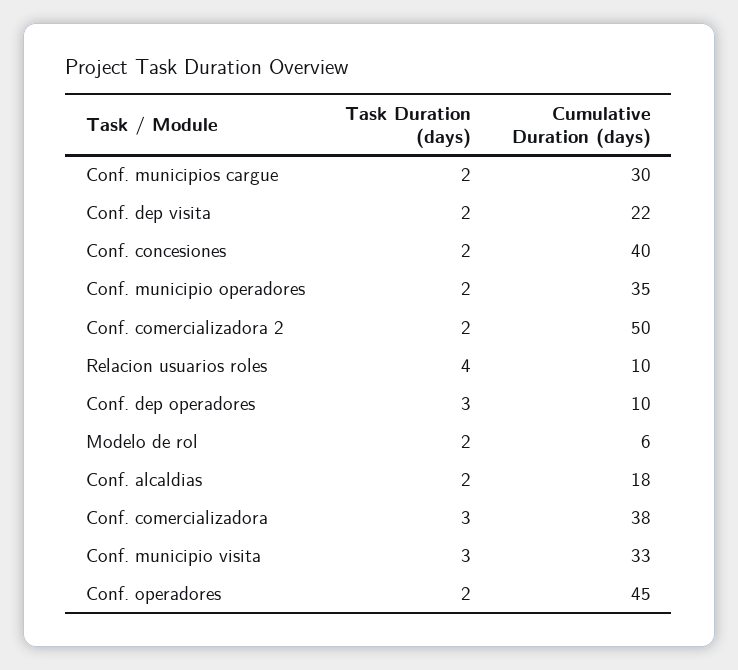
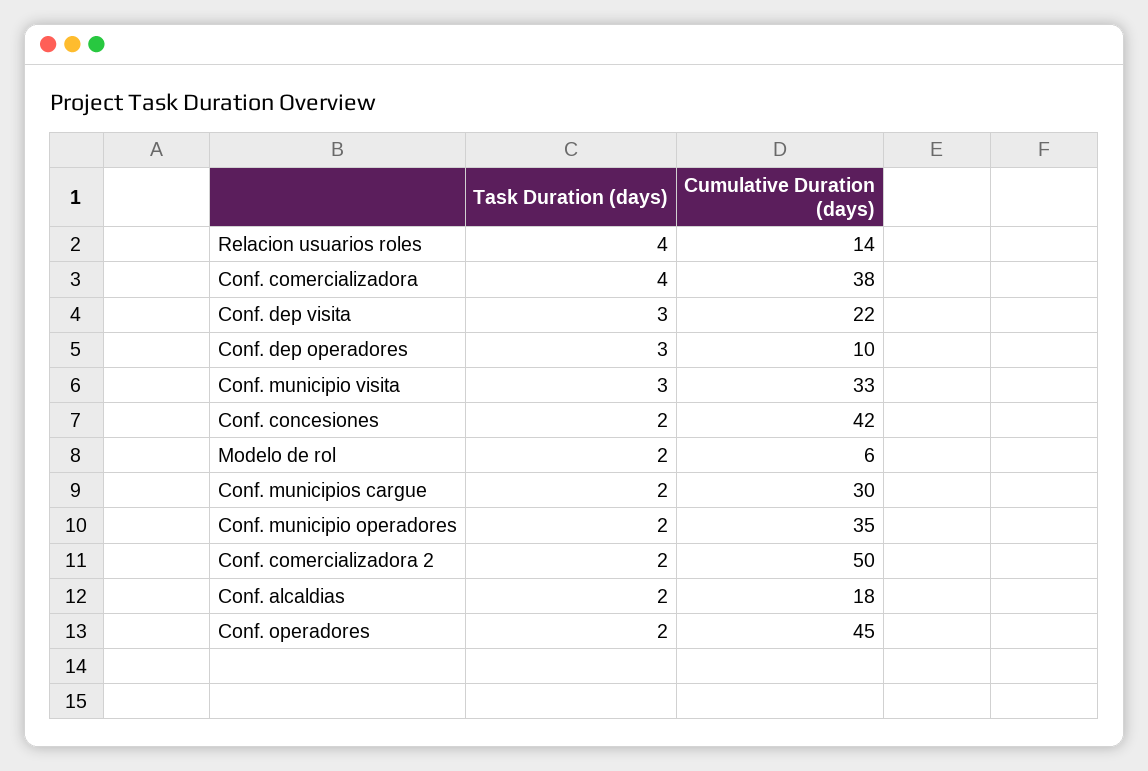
Task Duration (days), Conf. dep visita: 2 -> 3
Cumulative Duration (days), Conf. concesiones: 40 -> 42
Cumulative Duration (days), Relacion usuarios roles: 10 -> 14
Task Duration (days), Conf. comercializadora: 3 -> 4

